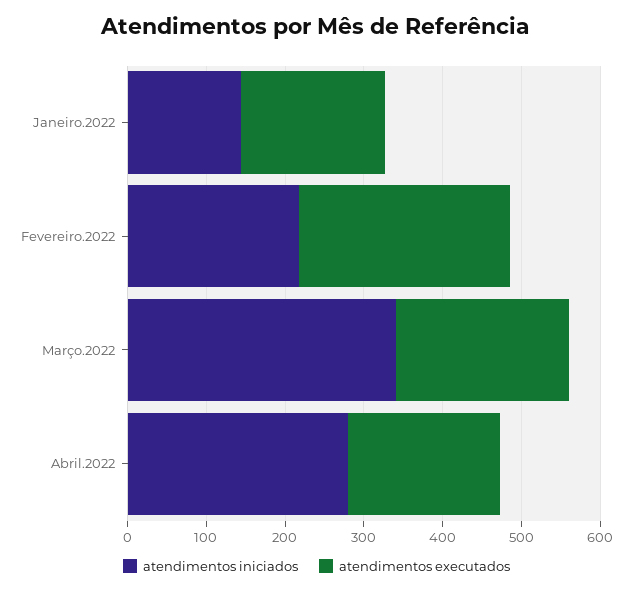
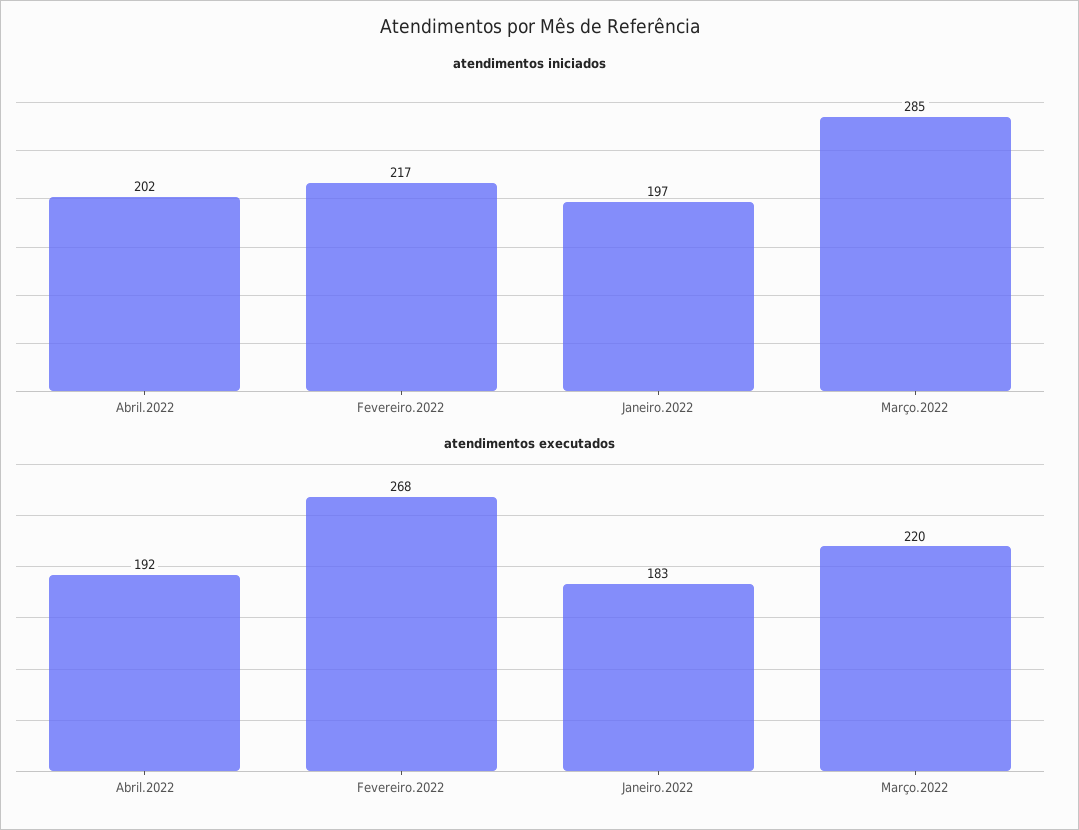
atendimentos iniciados, Janeiro.2022: 140 -> 197
atendimentos iniciados, Março.2022: 340 -> 285
atendimentos iniciados, Abril.2022: 280 -> 202

